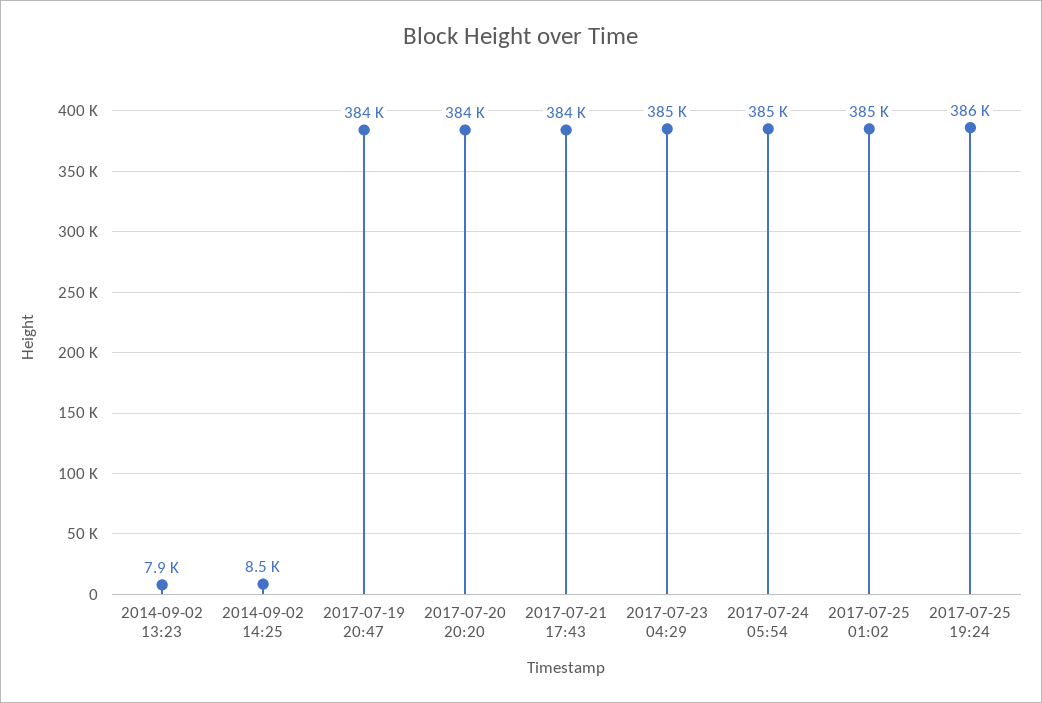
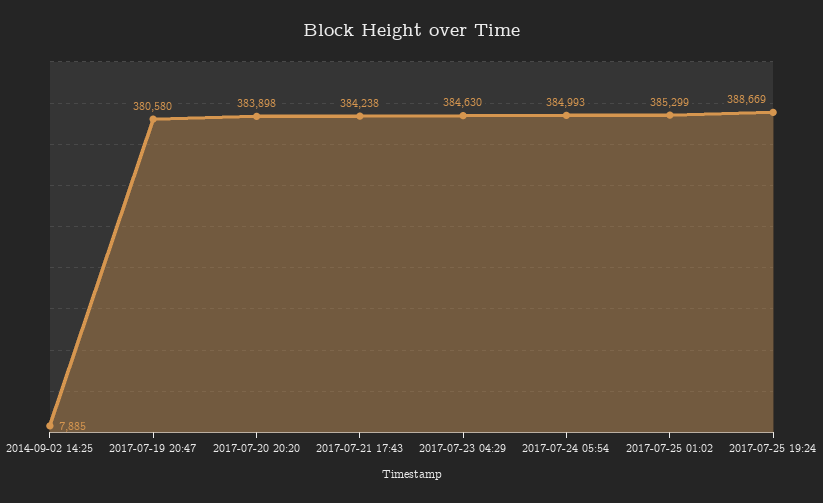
2014-09-02 13:23: 7900 -> none
2014-09-02 14:25: 8500 -> 7885
2017-07-19 20:47: 384000 -> 380580
2017-07-25 19:24: 386000 -> 388669

